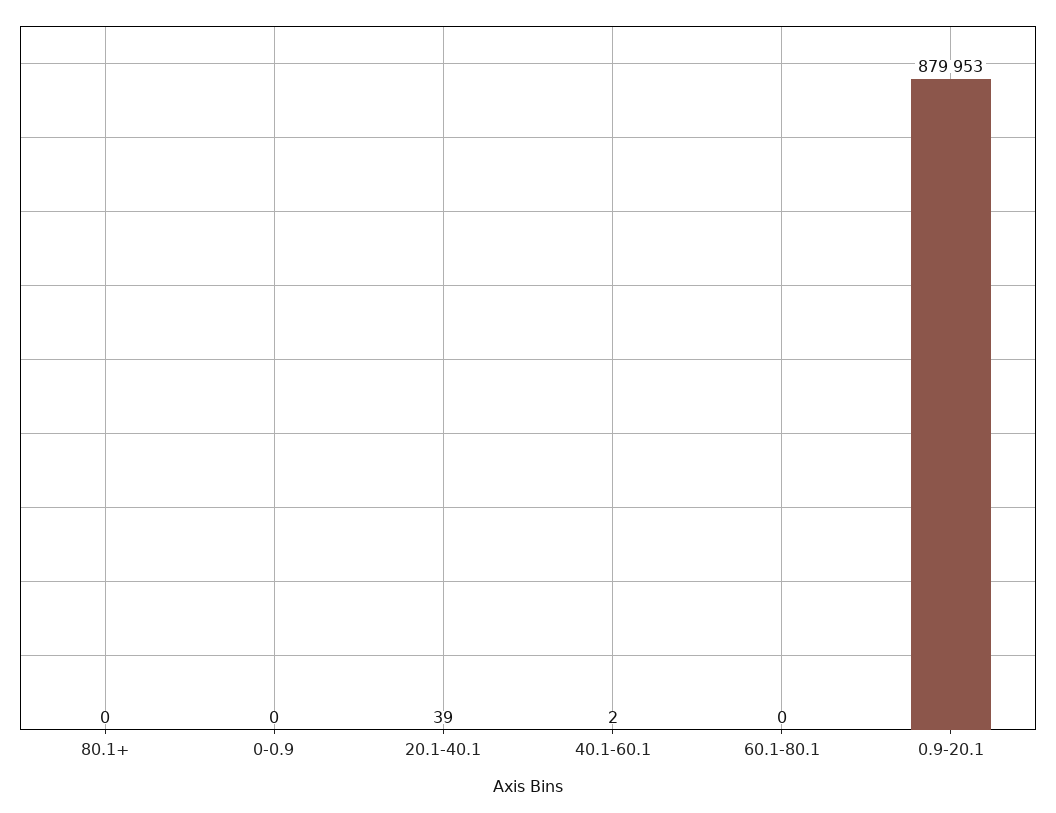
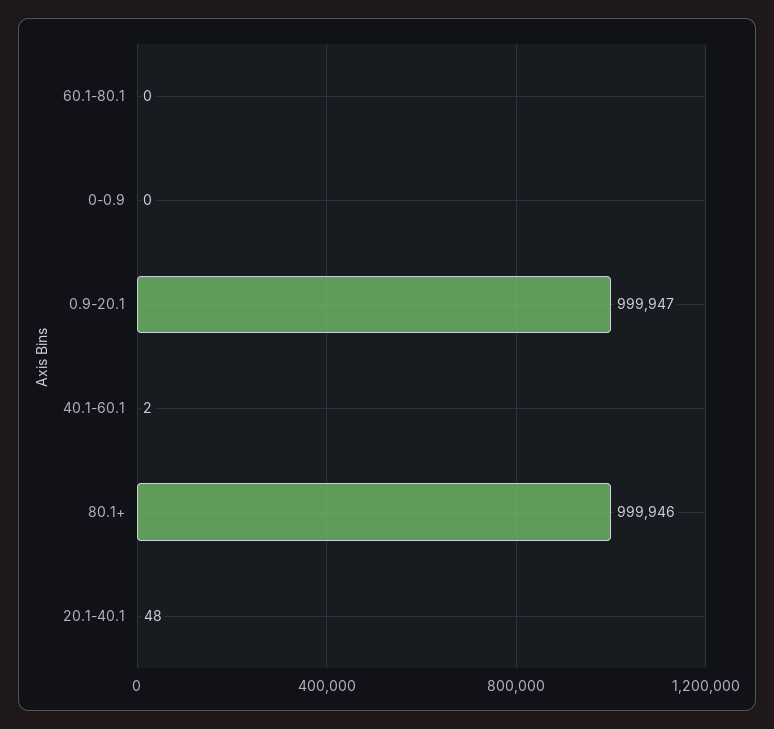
80.1+: 0 -> 999946
20.1-40.1: 39 -> 48
0.9-20.1: 879953 -> 999947

